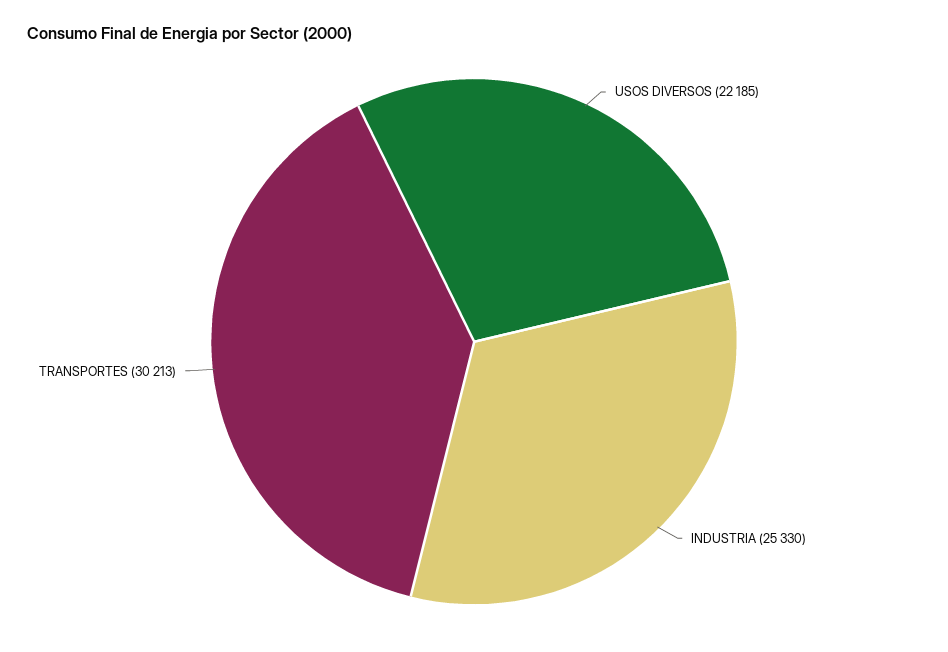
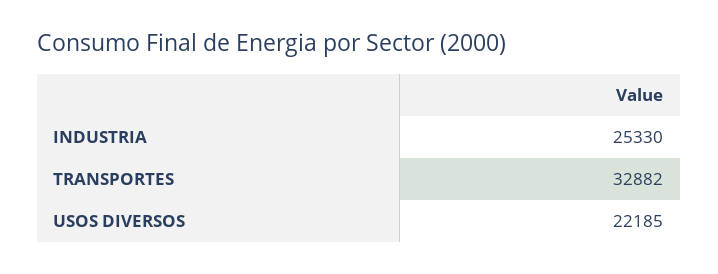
TRANSPORTES: 30213 -> 32882

